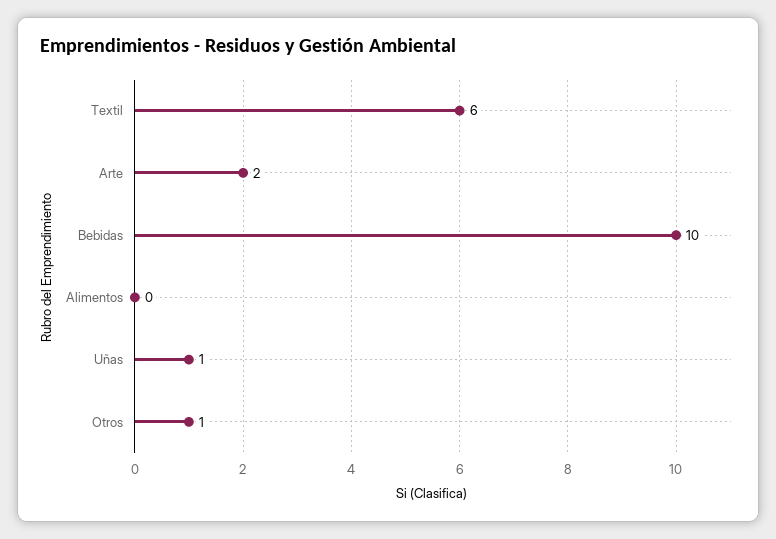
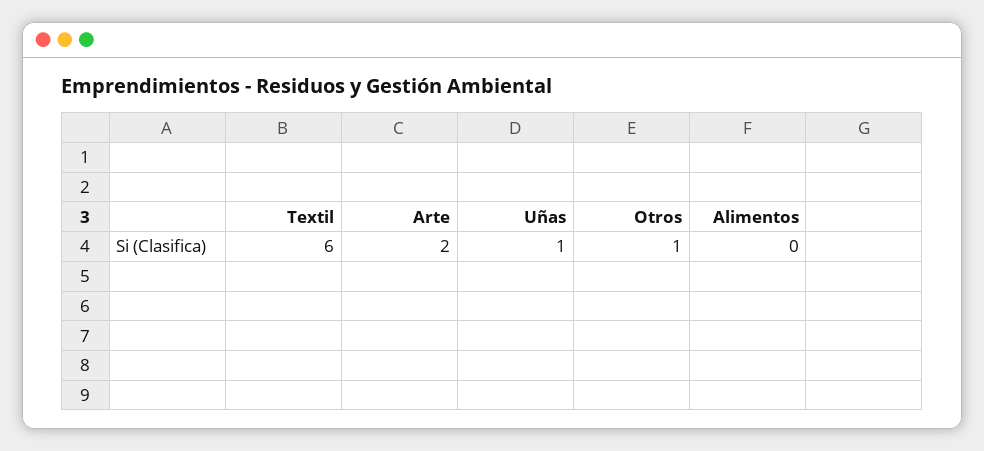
Bebidas: 10 -> none

